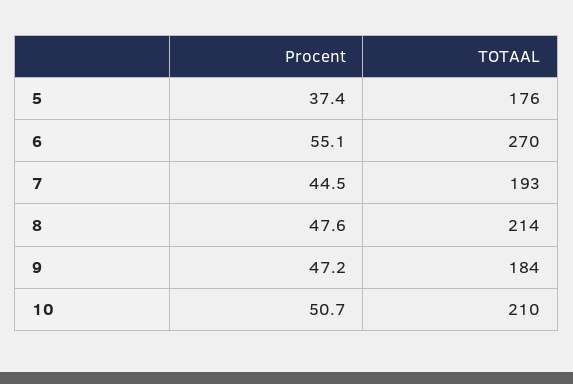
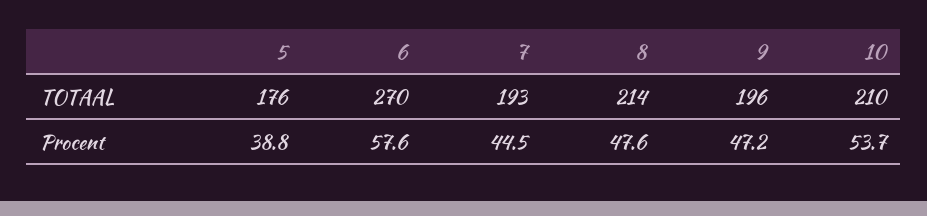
Procent, 5: 37.4 -> 38.8
Procent, 6: 55.1 -> 57.6
TOTAAL, 9: 184 -> 196
Procent, 10: 50.7 -> 53.7

